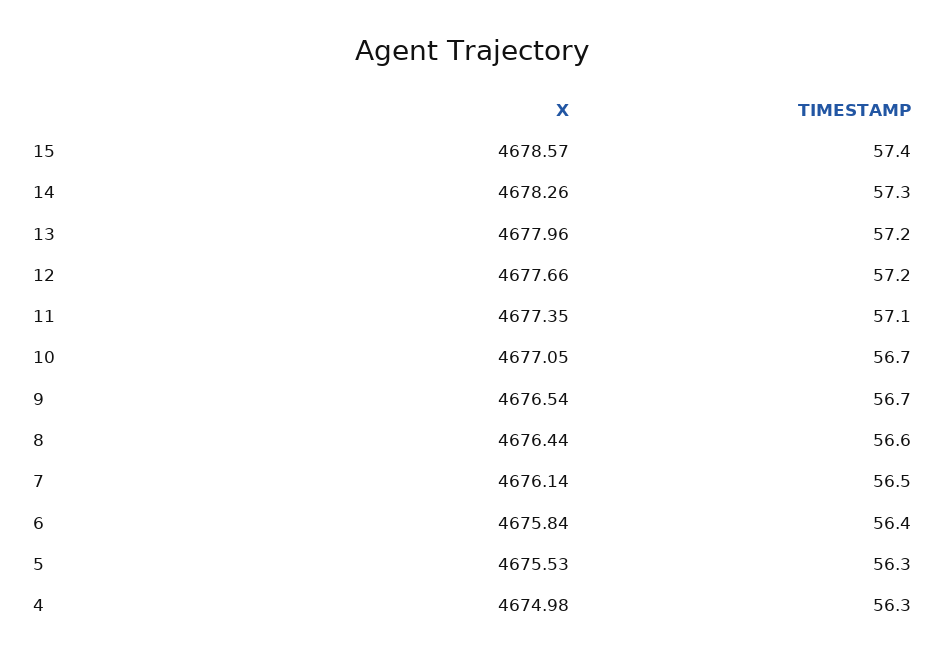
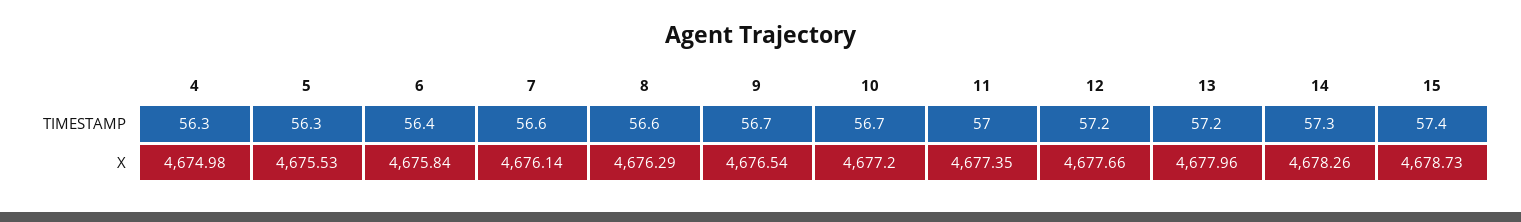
X, 15: 4678.57 -> 4678.73
TIMESTAMP, 11: 57.1 -> 57
X, 10: 4677.05 -> 4677.2
X, 8: 4676.44 -> 4676.29
TIMESTAMP, 7: 56.5 -> 56.6

